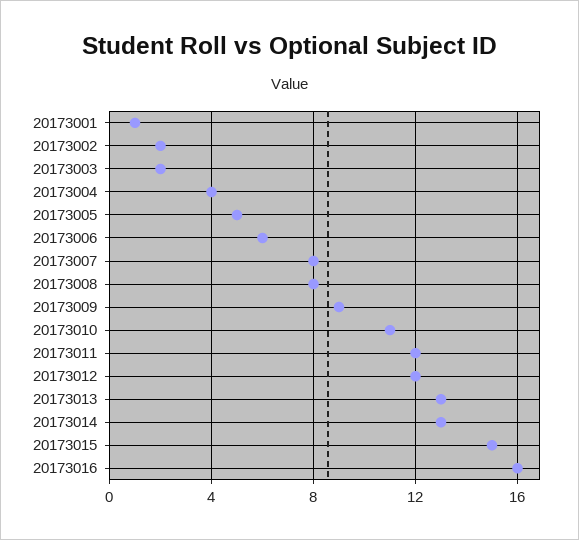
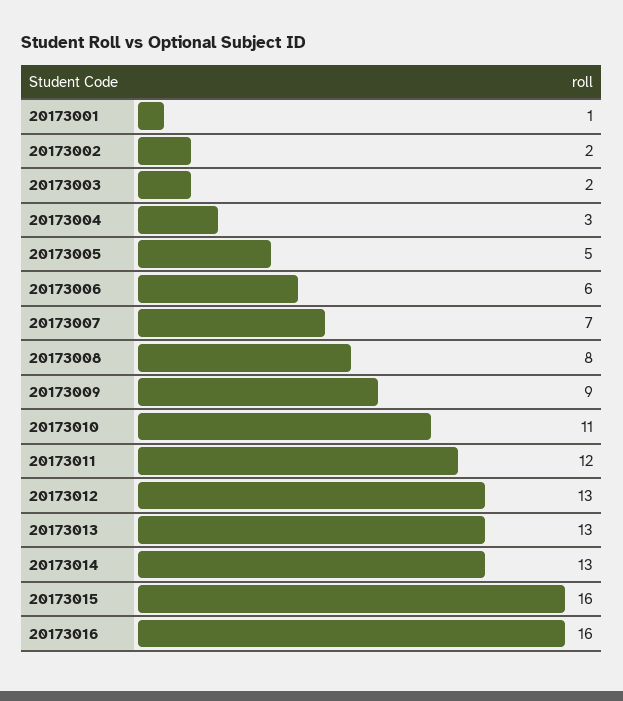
20173004: 4 -> 3
20173007: 8 -> 7
20173012: 12 -> 13
20173015: 15 -> 16

